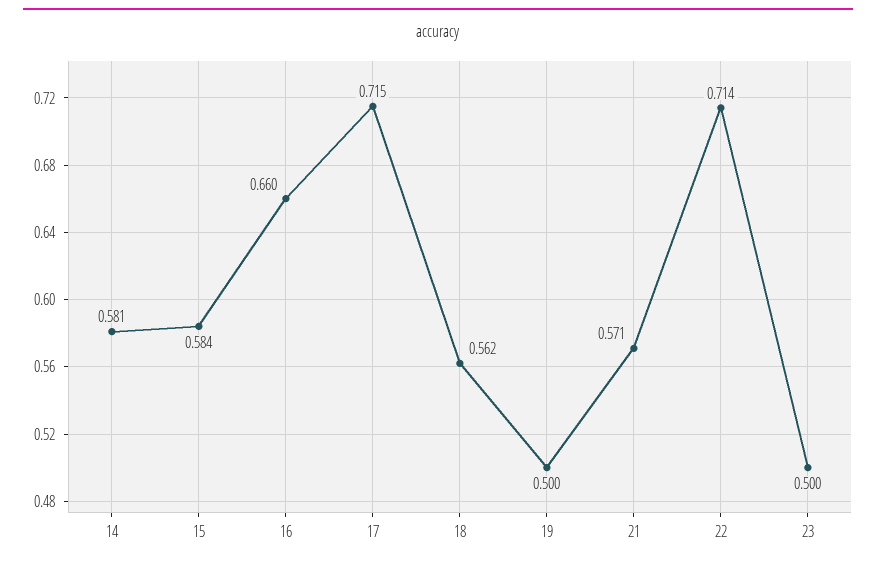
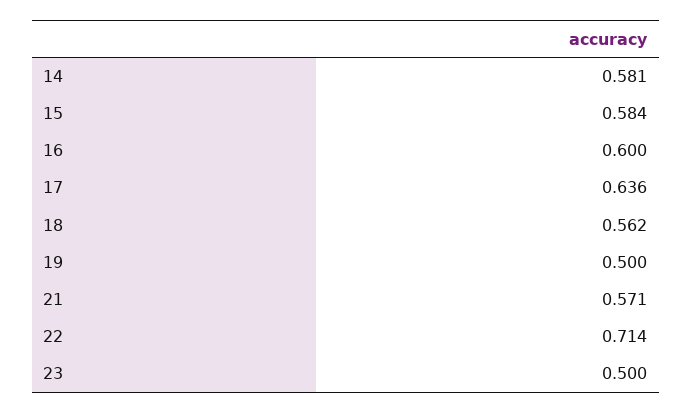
16: 0.66 -> 0.6
17: 0.715 -> 0.636

